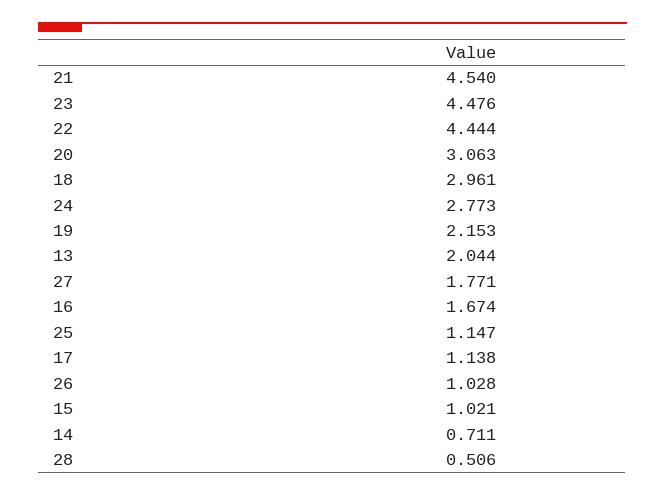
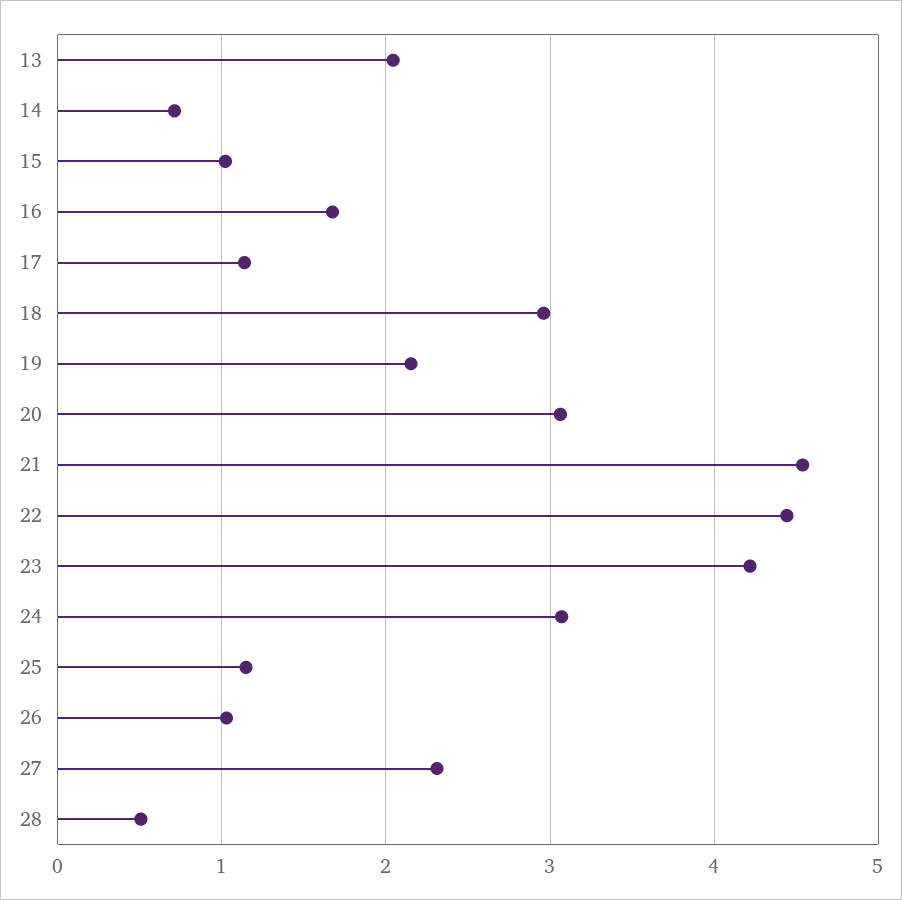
23: 4.476 -> 4.2
24: 2.773 -> 3.1
27: 1.771 -> 2.3

